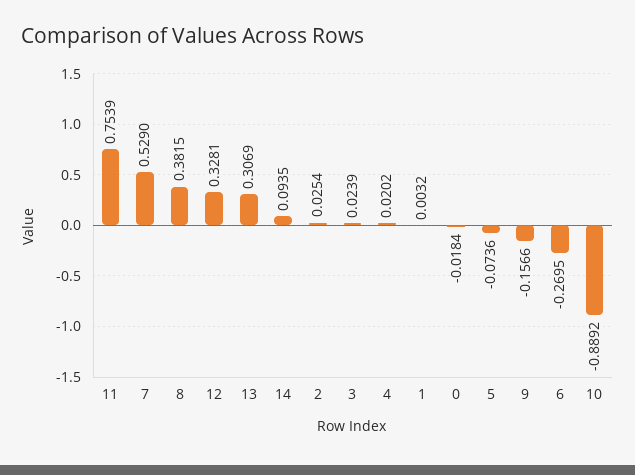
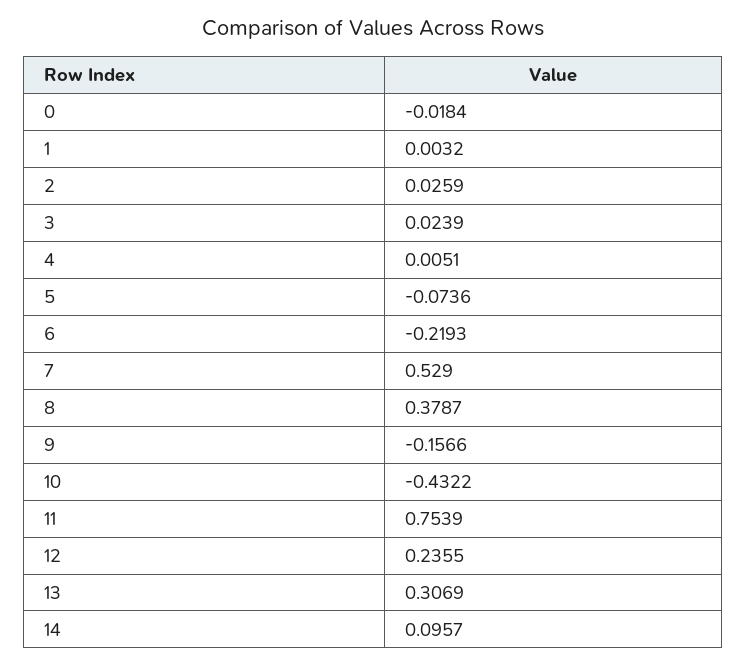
8: 0.3815 -> 0.3787
12: 0.3281 -> 0.2355
14: 0.0935 -> 0.0957
2: 0.0254 -> 0.0259
4: 0.0202 -> 0.0051
6: -0.2695 -> -0.2193
10: -0.8892 -> -0.4322

